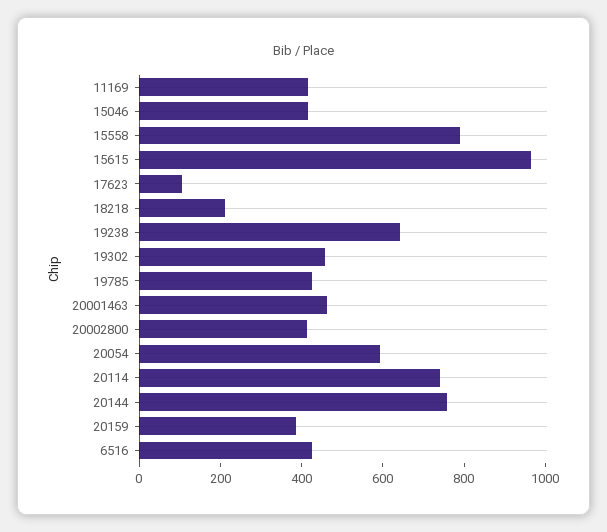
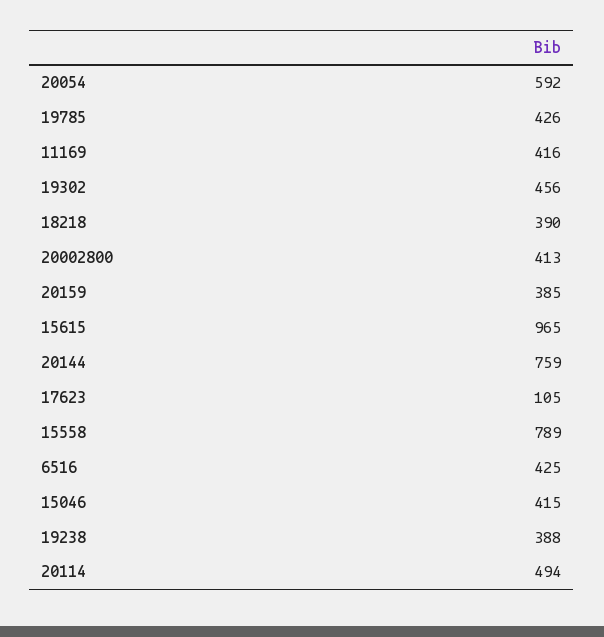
18218: 200 -> 390
19238: 650 -> 388
20001463: 450 -> none
20114: 750 -> 494

